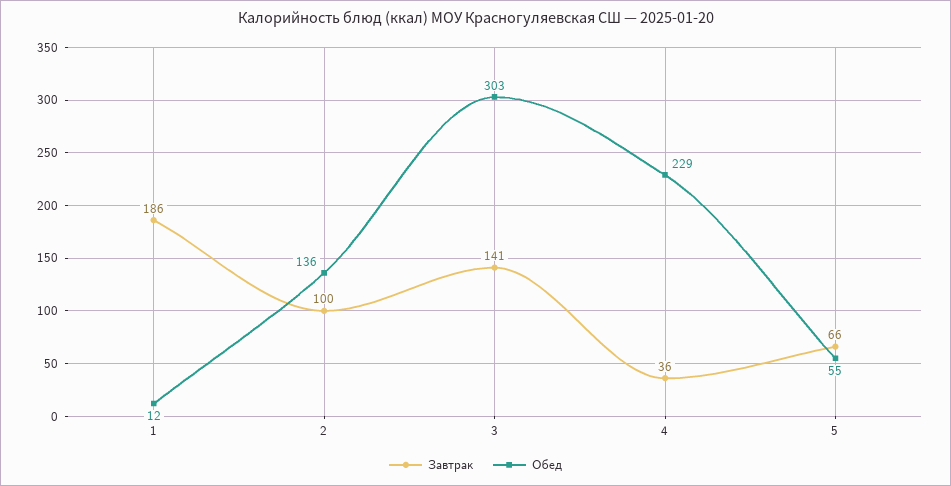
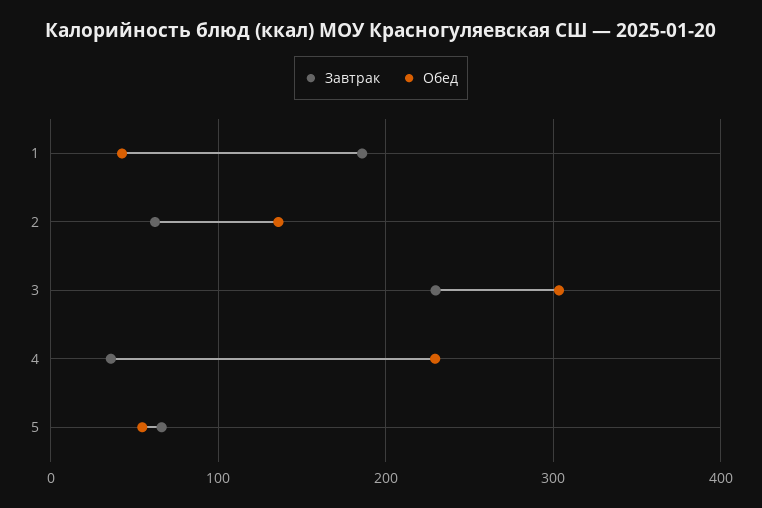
Обед, 1: 12 -> 40
Завтрак, 2: 100 -> 60
Завтрак, 3: 141 -> 230

